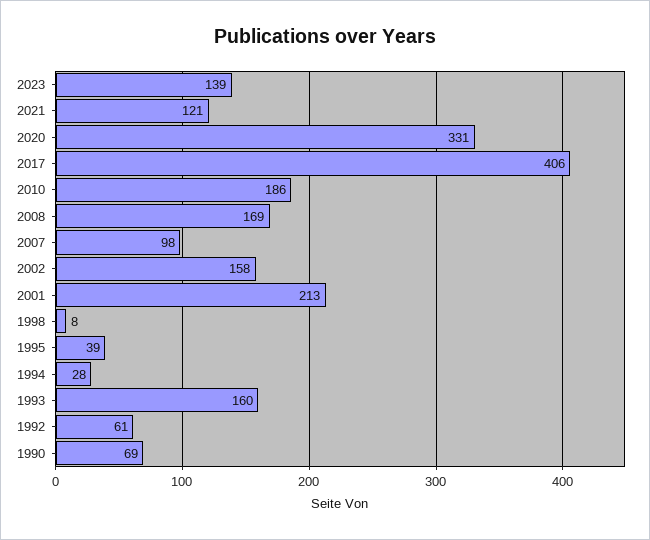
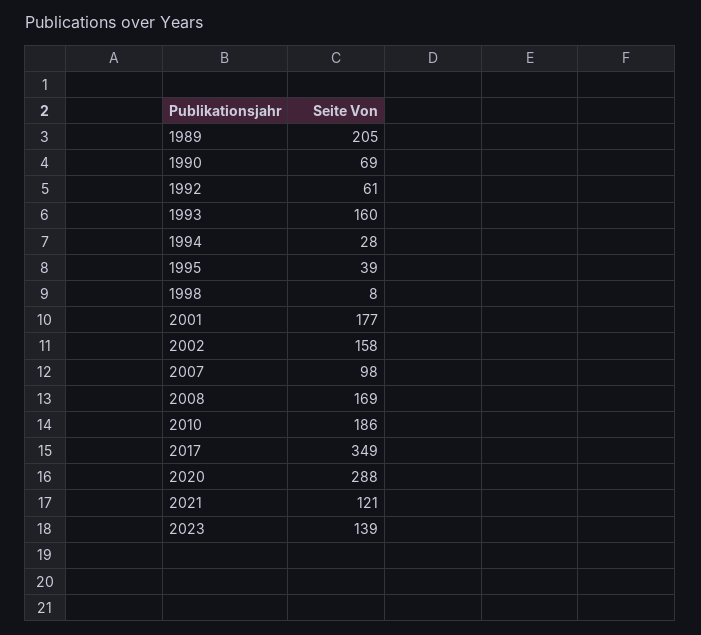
2020: 331 -> 288
2017: 406 -> 349
2001: 213 -> 177
1989: none -> 205

